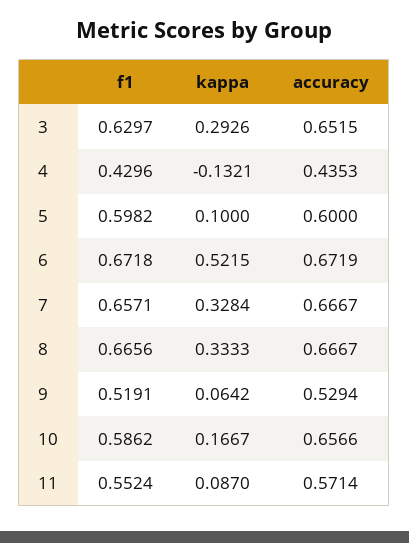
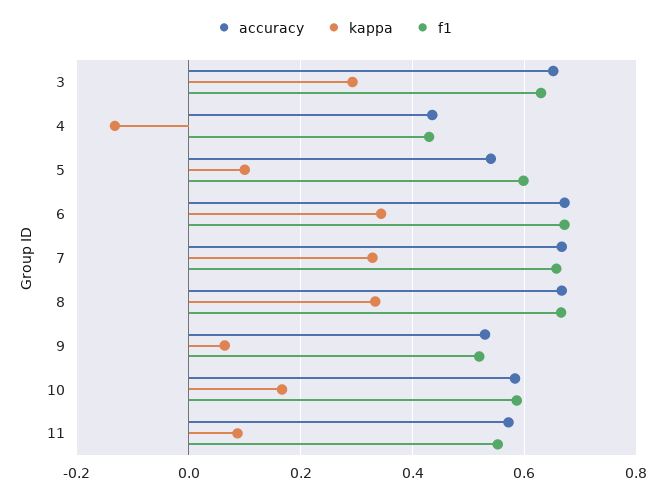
accuracy, 5: 0.6 -> 0.54
kappa, 6: 0.5215 -> 0.34
accuracy, 10: 0.6566 -> 0.58

